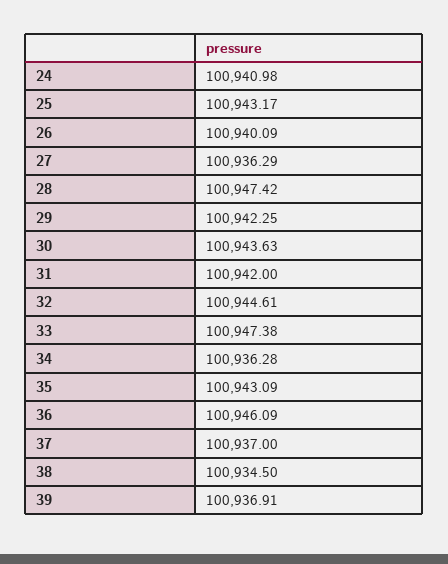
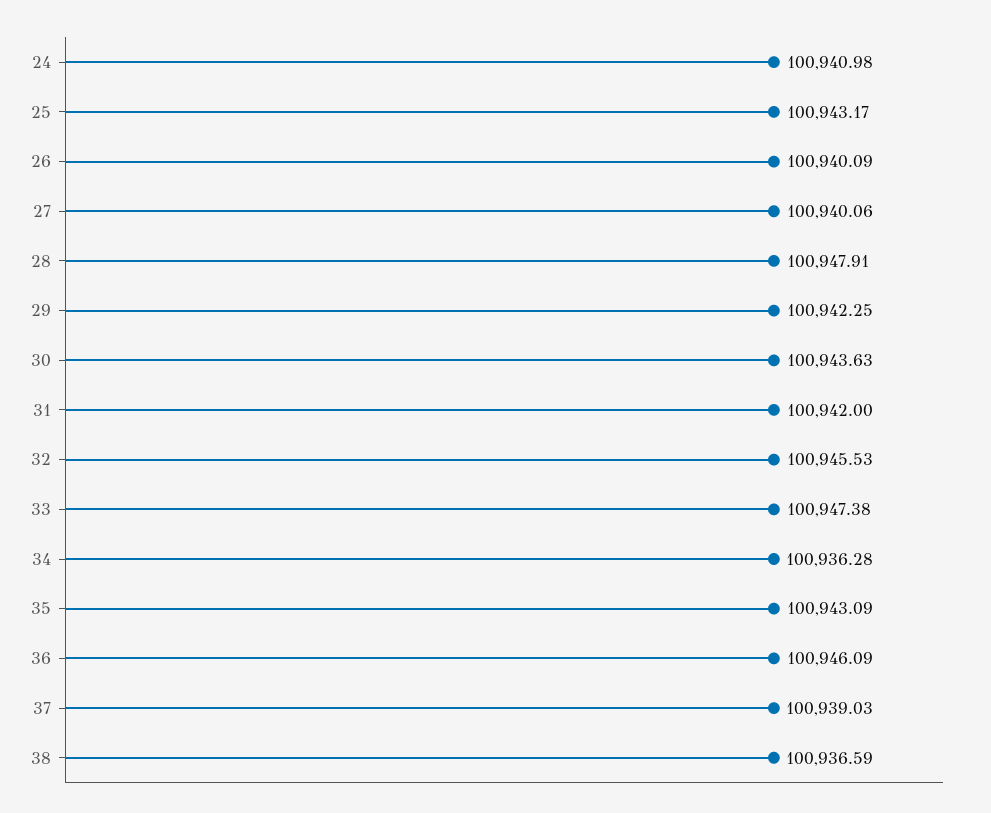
27: 100936.29 -> 100940.06
28: 100947.42 -> 100947.91
32: 100944.61 -> 100945.53
37: 100937 -> 100939.03
38: 100934.5 -> 100936.59
39: 100936.91 -> none

